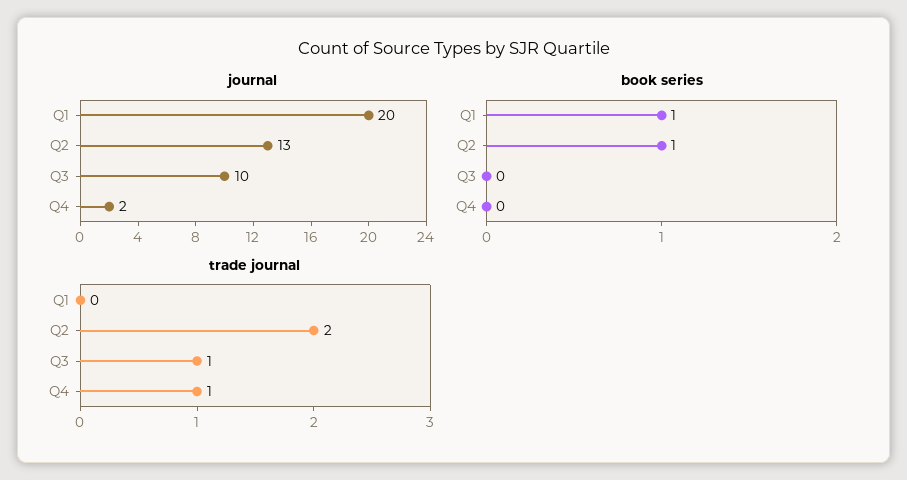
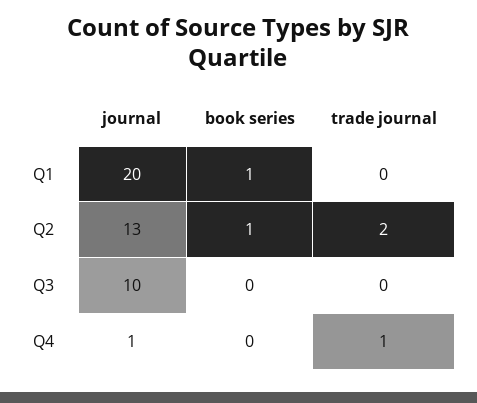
journal, Q4: 2 -> 1
trade journal, Q3: 1 -> 0

